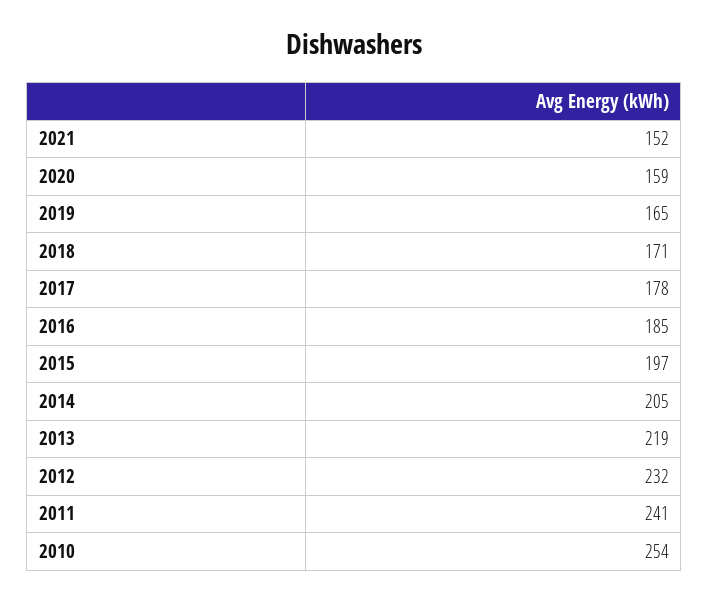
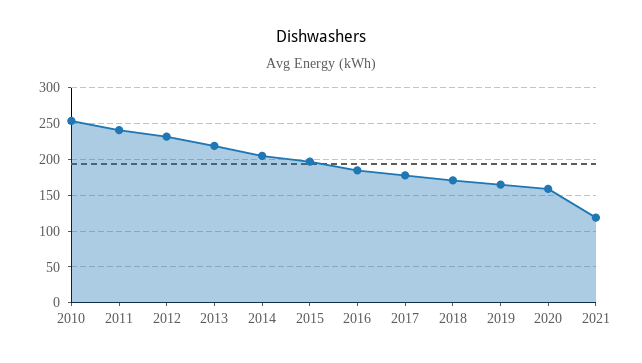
2021: 152 -> 120

